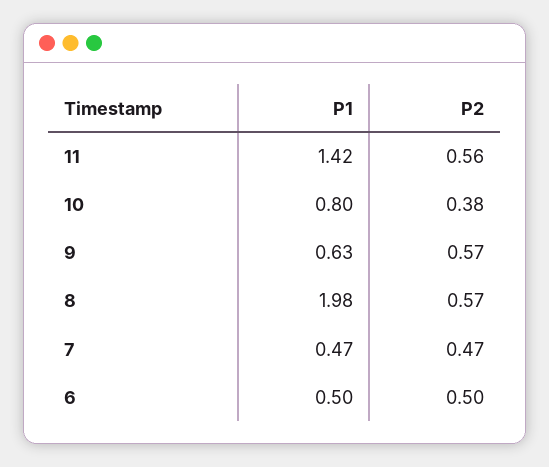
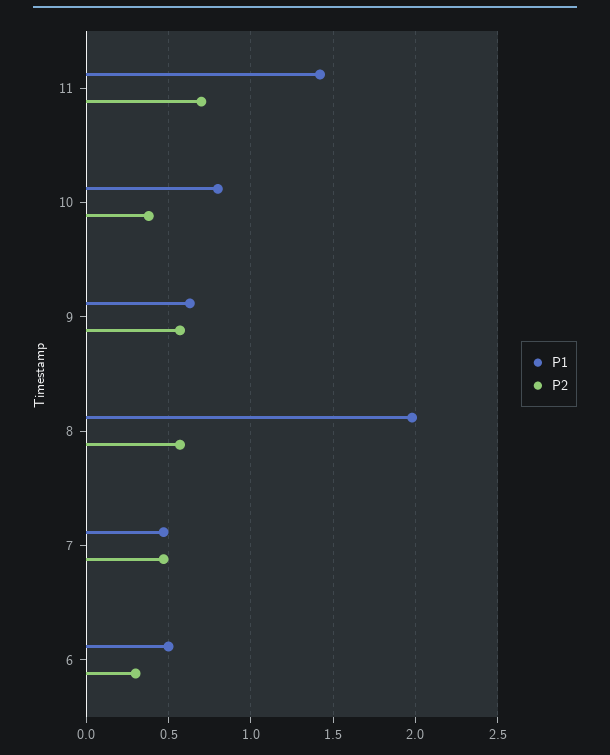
P2, 11: 0.56 -> 0.7
P2, 6: 0.5 -> 0.3

